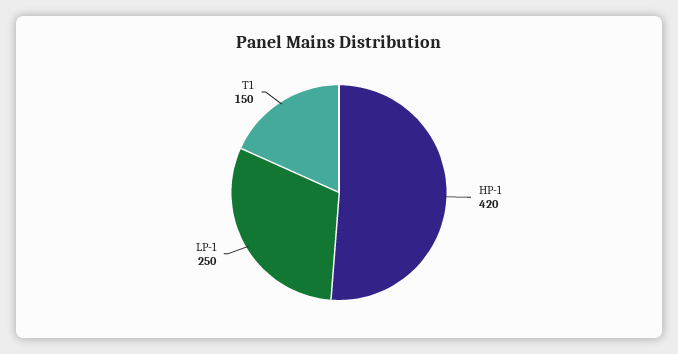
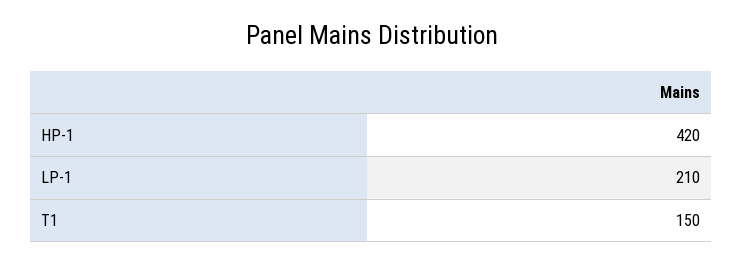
LP-1: 250 -> 210

